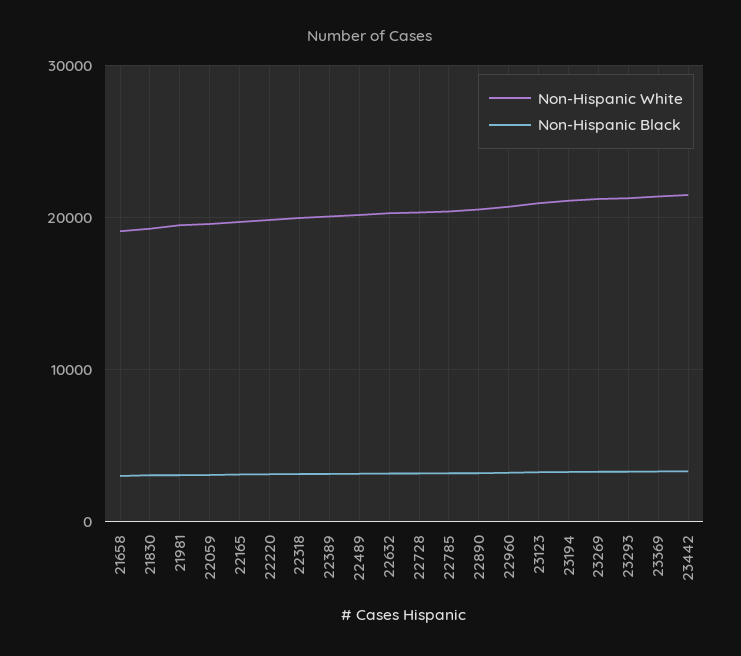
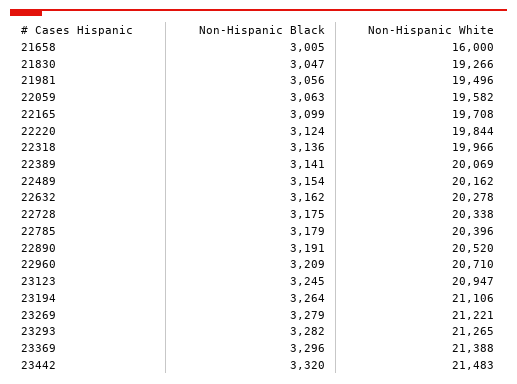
Non-Hispanic White, 21658: 19000 -> 16000

